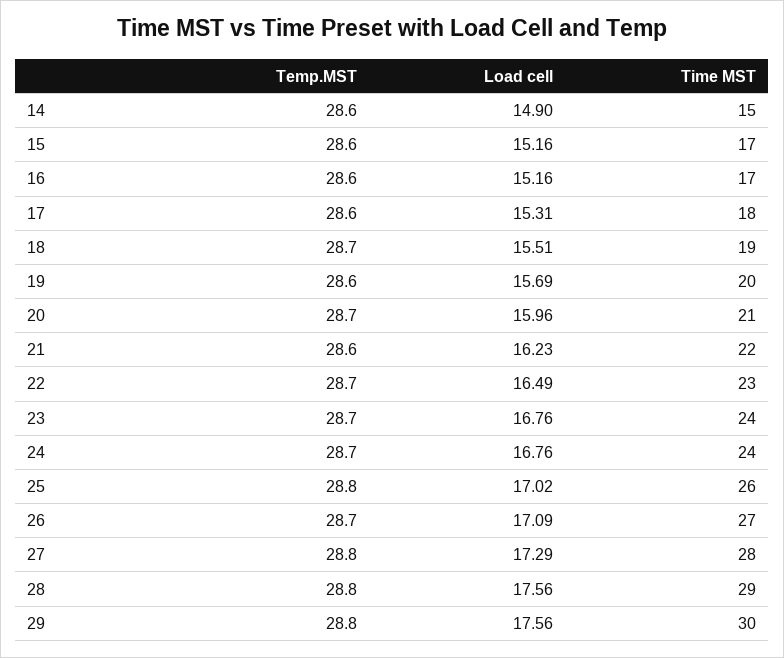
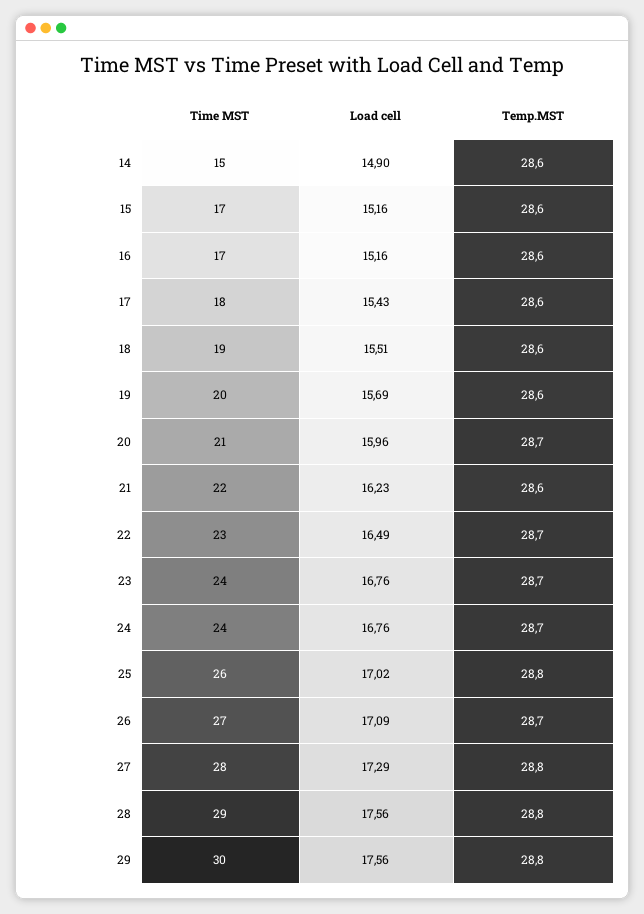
Load cell, 17: 15.31 -> 15.43
Temp.MST, 18: 28.7 -> 28.6

